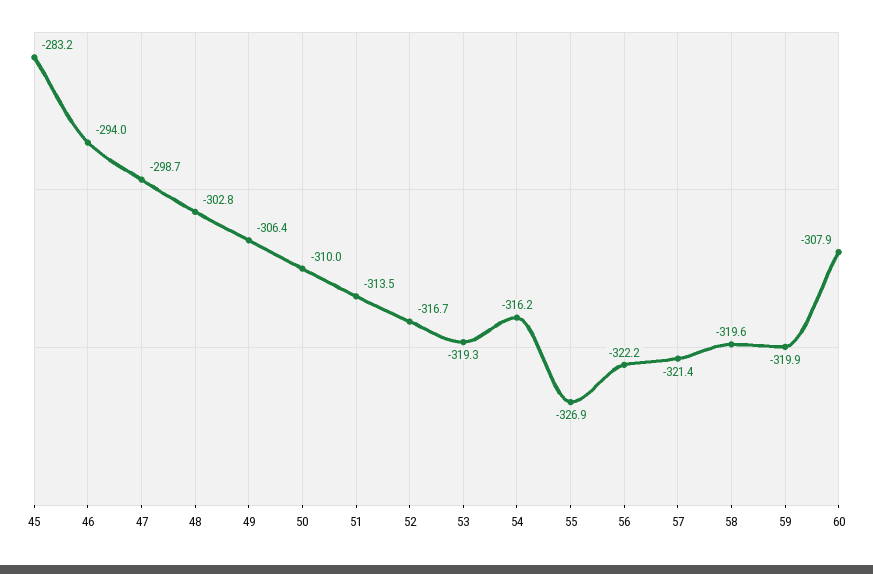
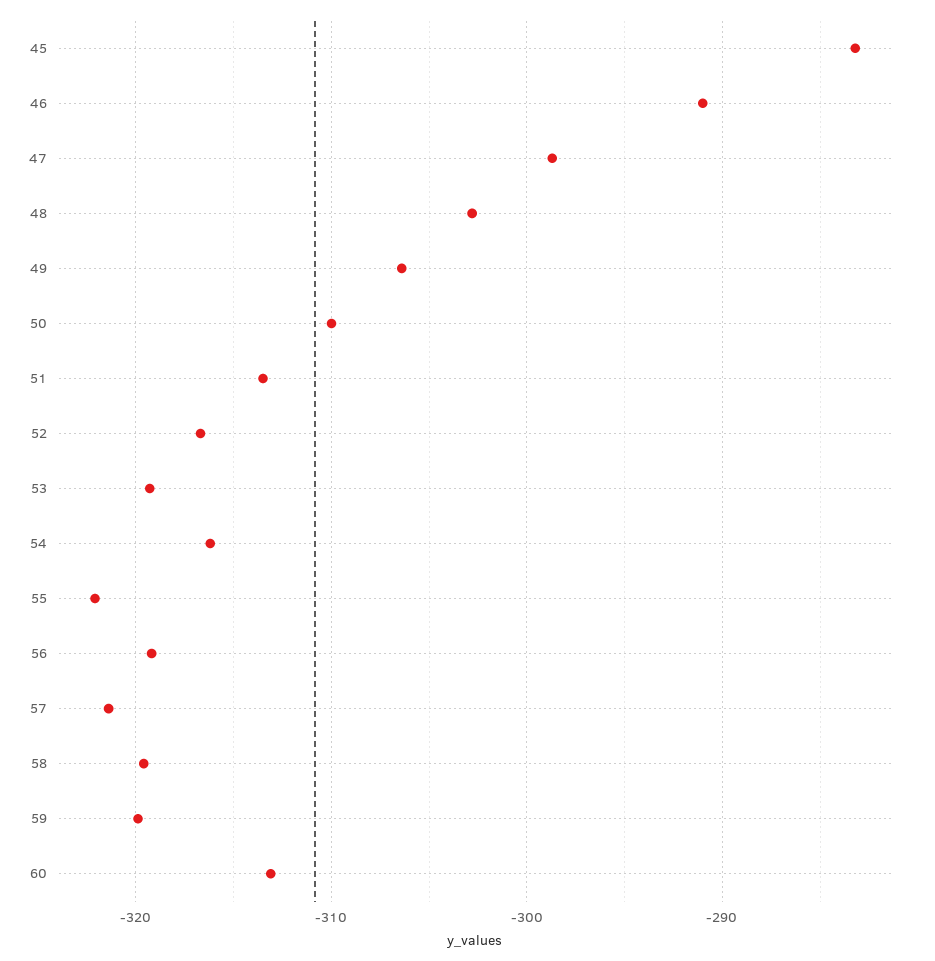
46: -294 -> -291
55: -326.9 -> -322
56: -322.2 -> -319
60: -307.9 -> -313

